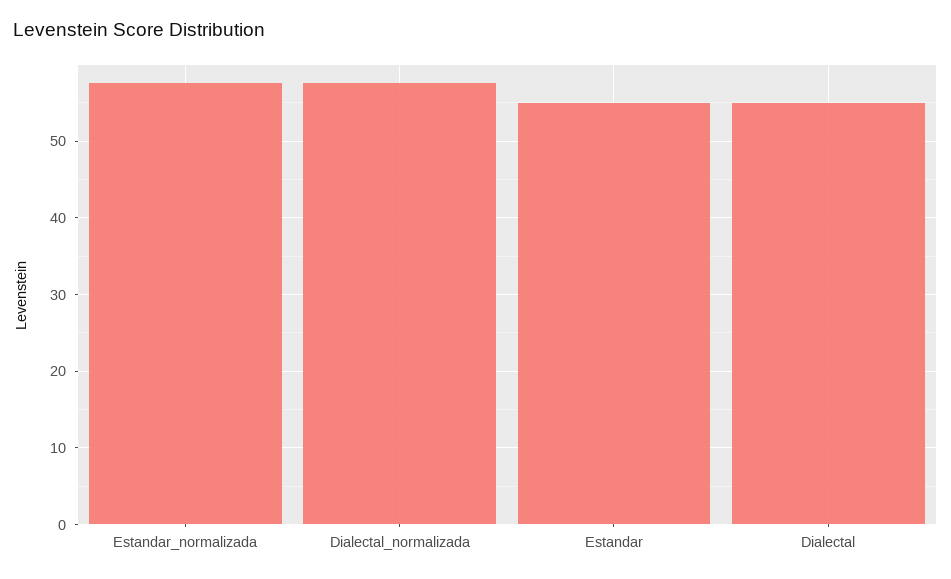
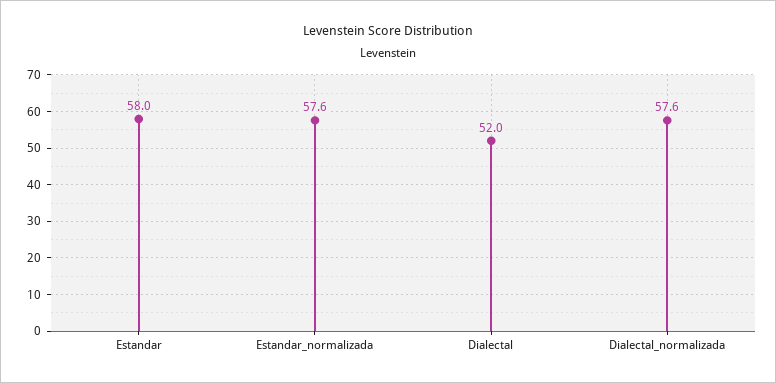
Estandar: 55 -> 58
Dialectal: 55 -> 52

